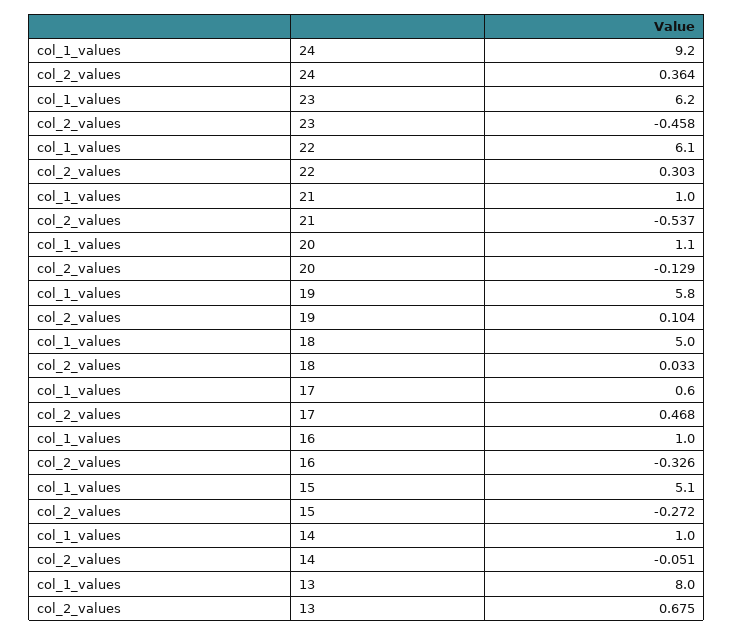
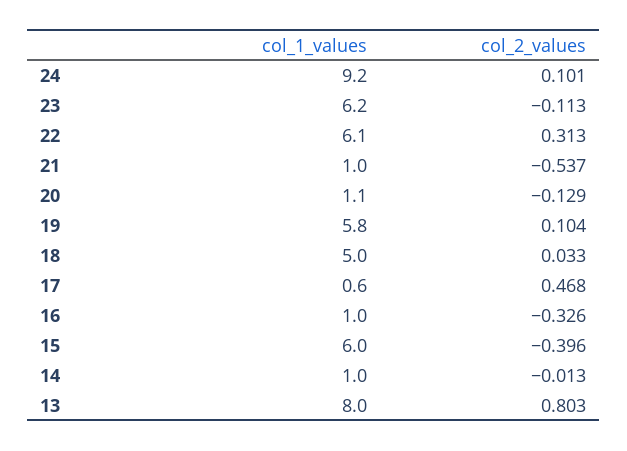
col_2_values, 24: 0.364 -> 0.101
col_2_values, 23: -0.458 -> -0.113
col_2_values, 22: 0.303 -> 0.313
col_1_values, 15: 5.1 -> 6
col_2_values, 15: -0.272 -> -0.396
col_2_values, 14: -0.051 -> -0.013
col_2_values, 13: 0.675 -> 0.803

